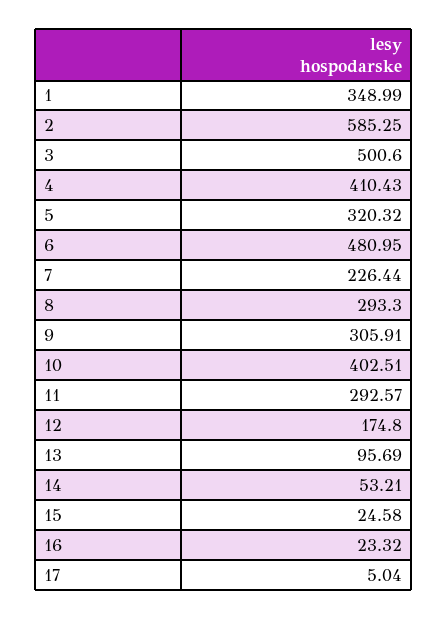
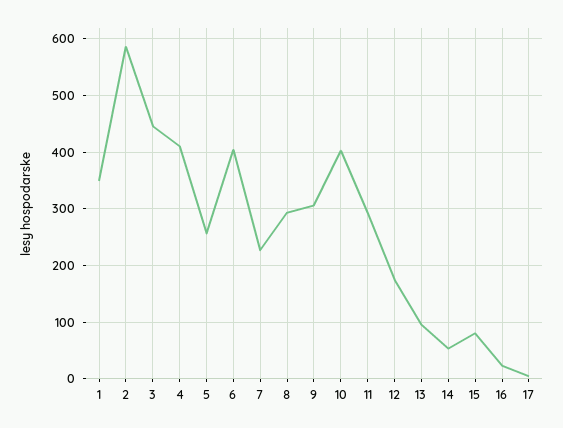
3: 500.6 -> 440
5: 320.32 -> 260
6: 480.95 -> 400
15: 24.58 -> 80

